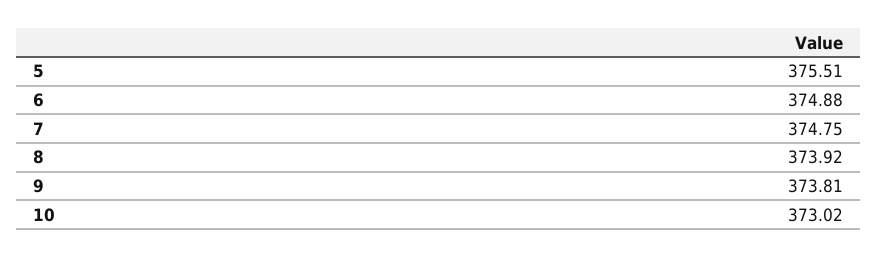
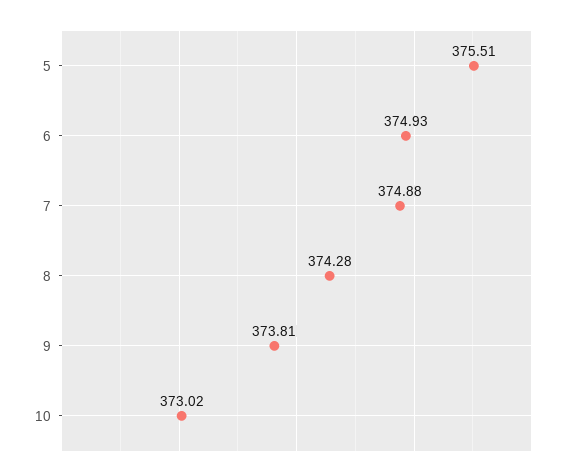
6: 374.88 -> 374.93
7: 374.75 -> 374.88
8: 373.92 -> 374.28

